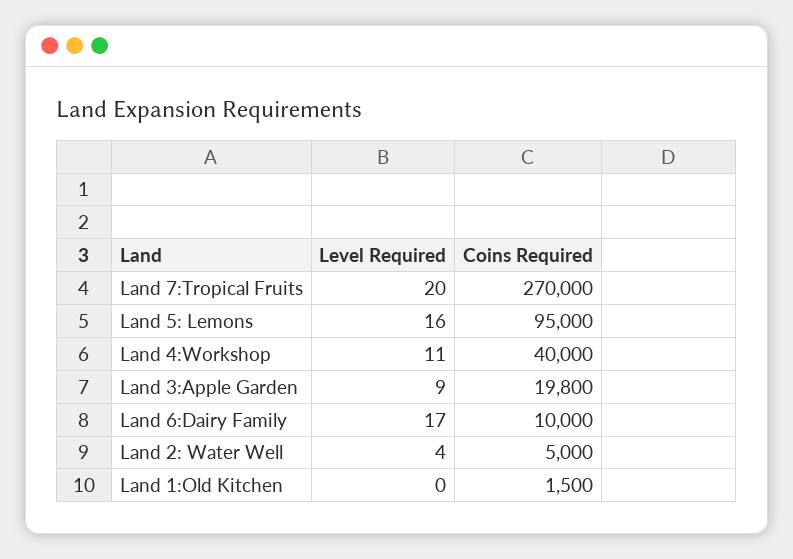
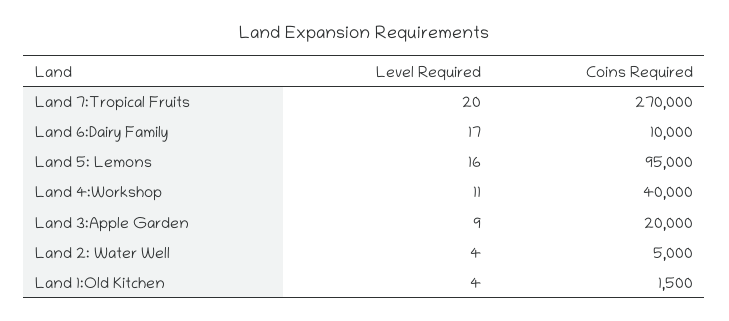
Coins Required, Land 3:Apple Garden: 19800 -> 20000
Level Required, Land 1:Old Kitchen: 0 -> 4

